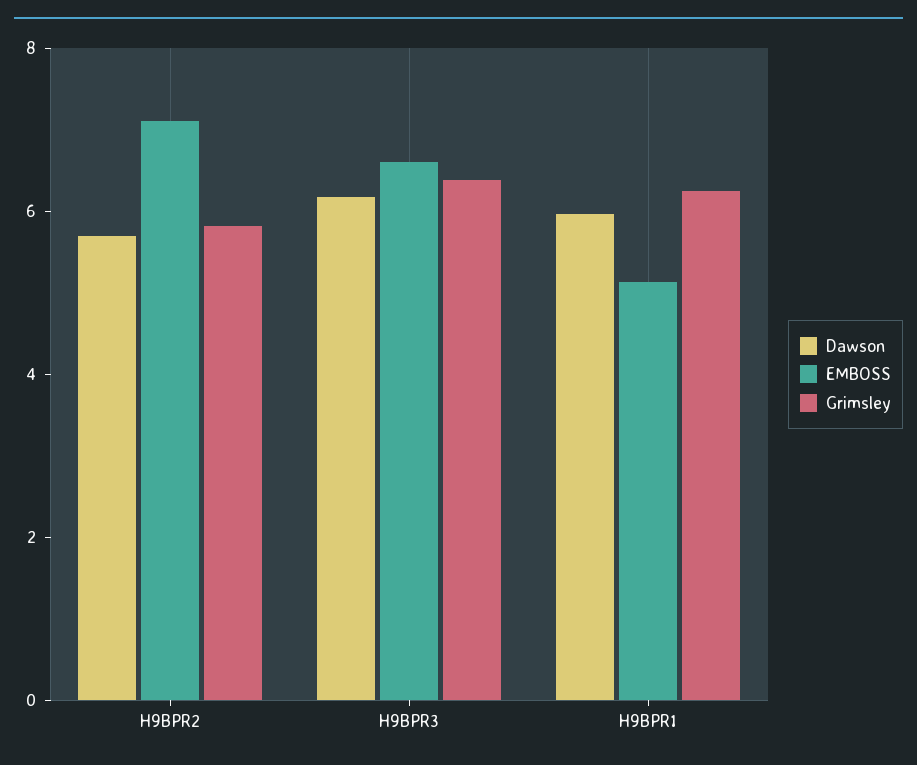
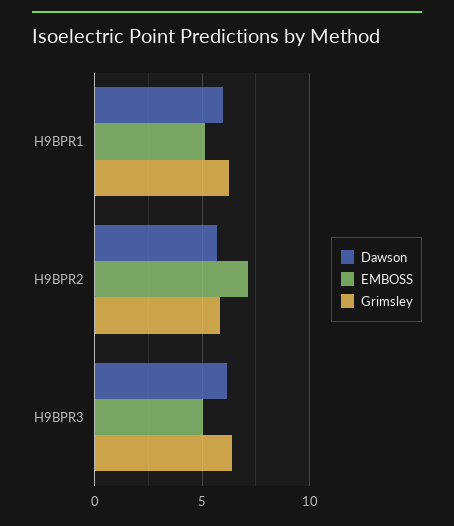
EMBOSS, H9BPR3: 6.5 -> 5

